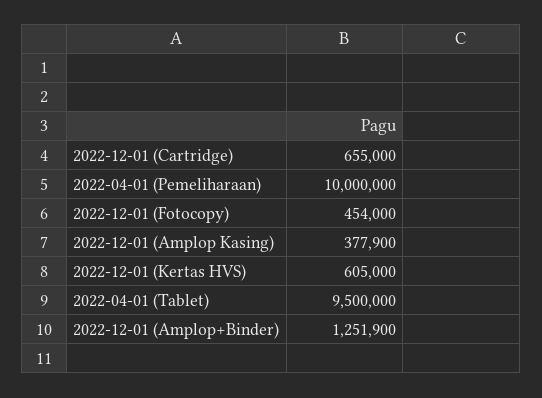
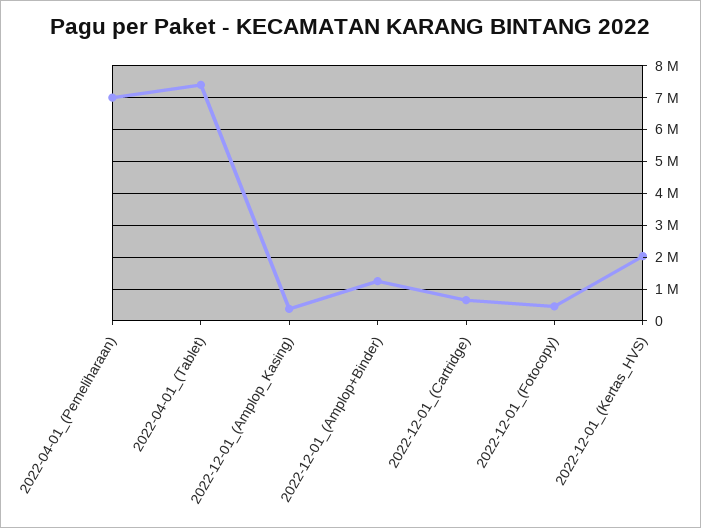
2022-04-01 (Pemeliharaan): 10000000 -> 7000000
2022-12-01 (Kertas HVS): 605000 -> 2000000
2022-04-01 (Tablet): 9500000 -> 7400000

